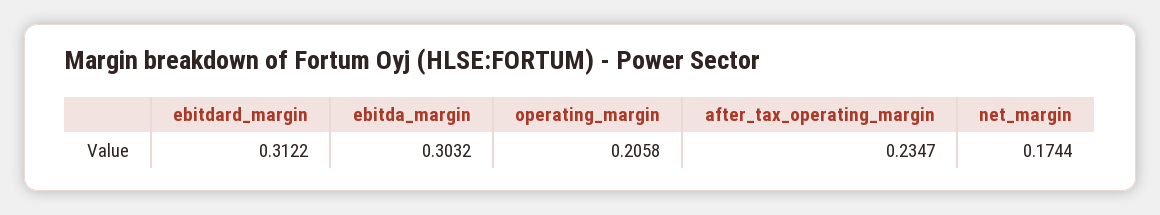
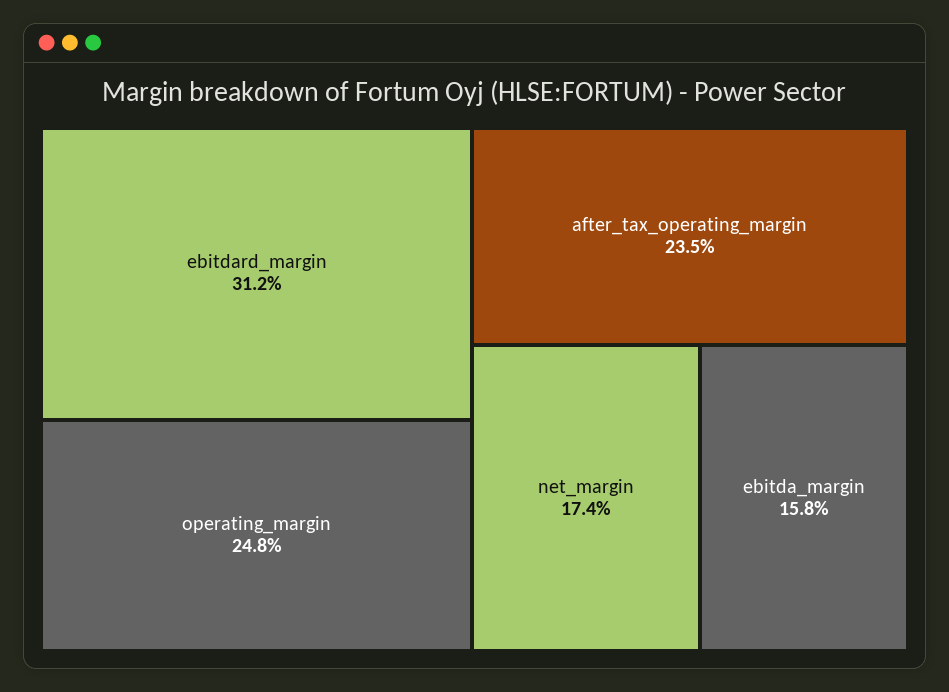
ebitda_margin: 0.3032 -> 0.158
operating_margin: 0.2058 -> 0.248

